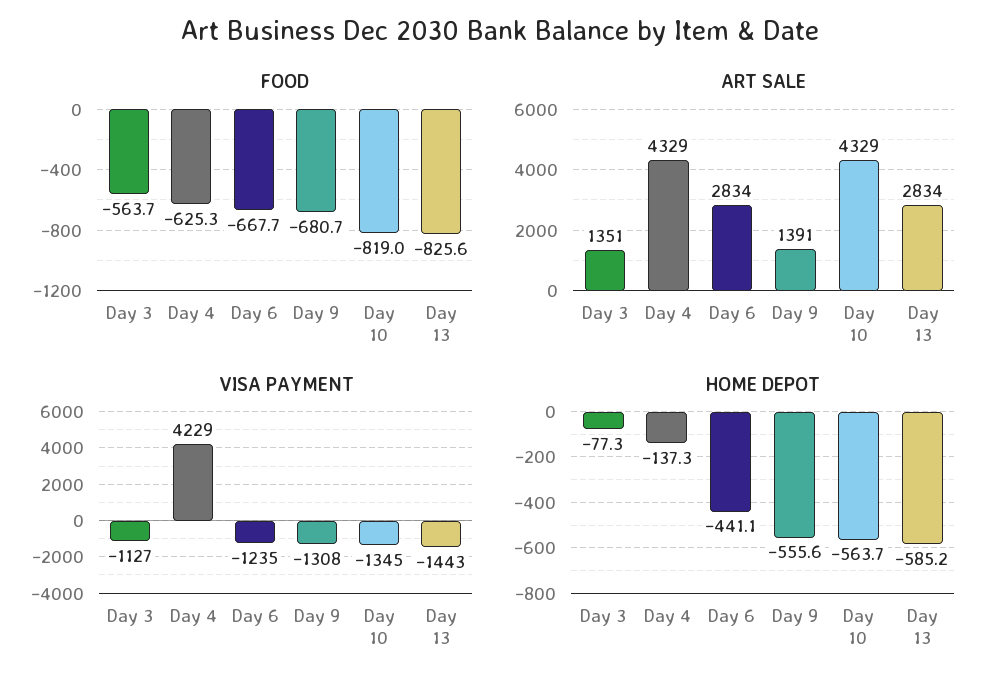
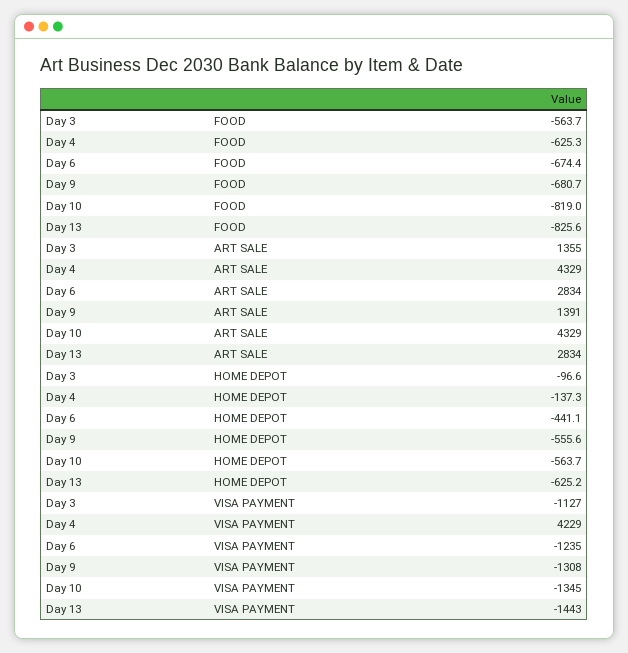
FOOD, Day 6: -667.7 -> -674.4
ART SALE, Day 3: 1351 -> 1355
HOME DEPOT, Day 3: -77.3 -> -96.6
HOME DEPOT, Day 13: -585.2 -> -625.2

